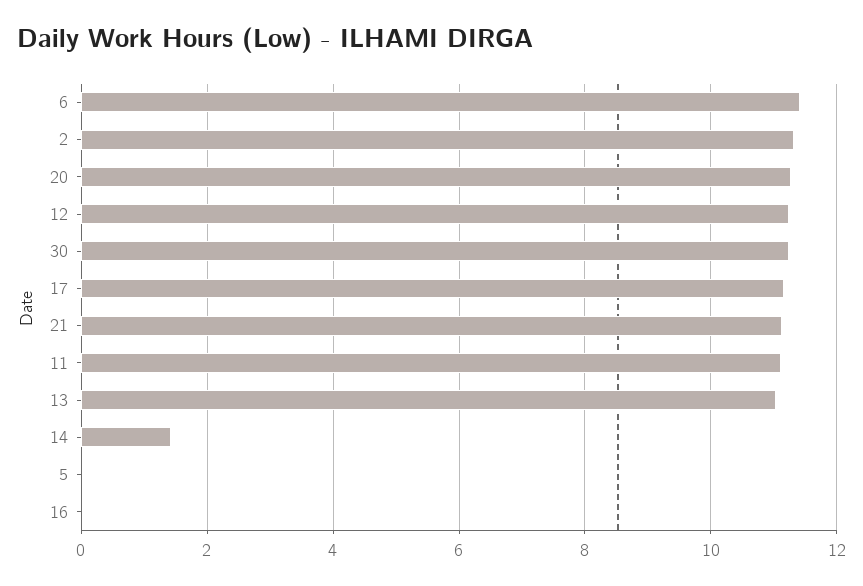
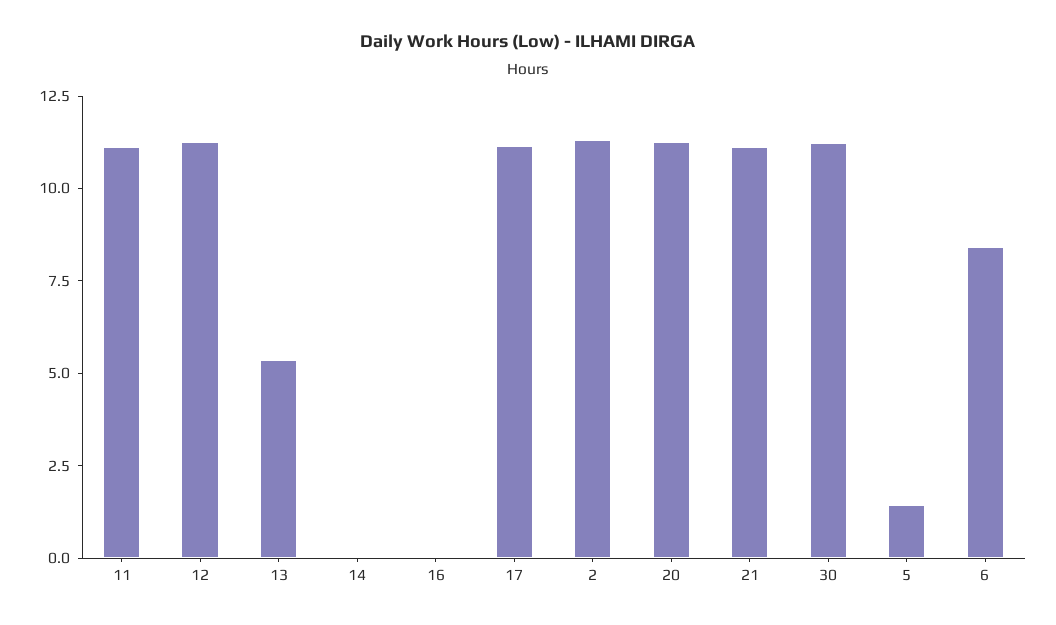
6: 11.4 -> 8.5
13: 11 -> 5.5
14: 1.4 -> 0
5: 0 -> 1.5

